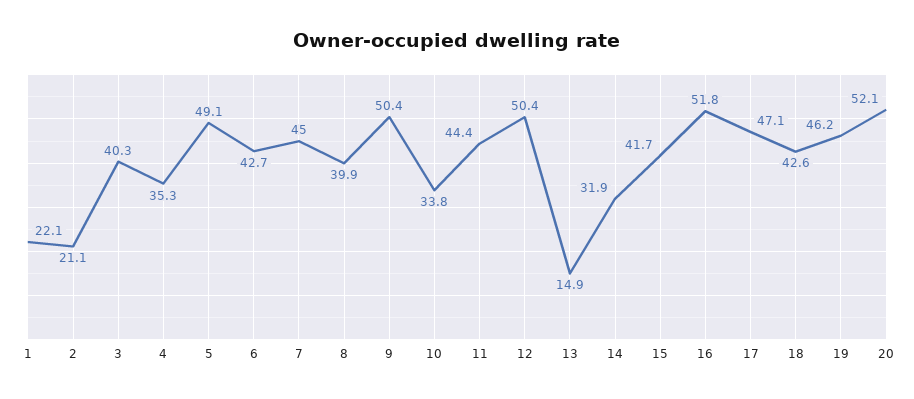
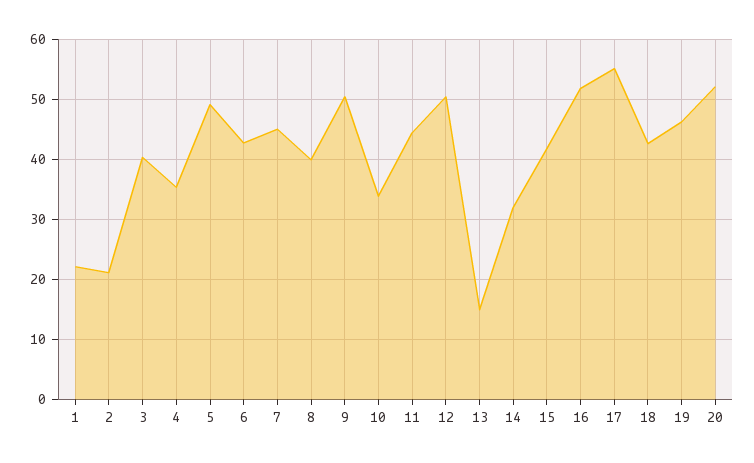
17: 47.1 -> 55

